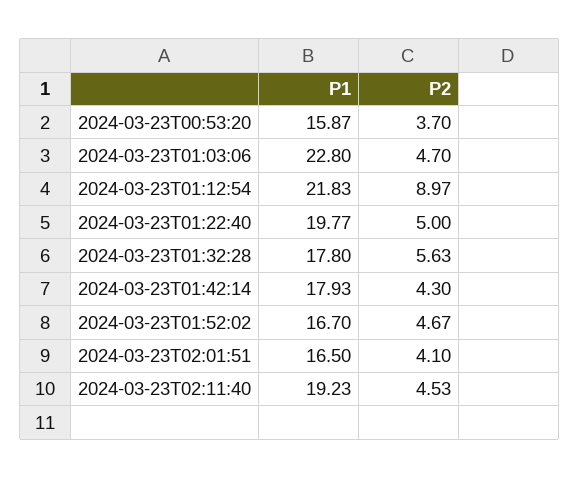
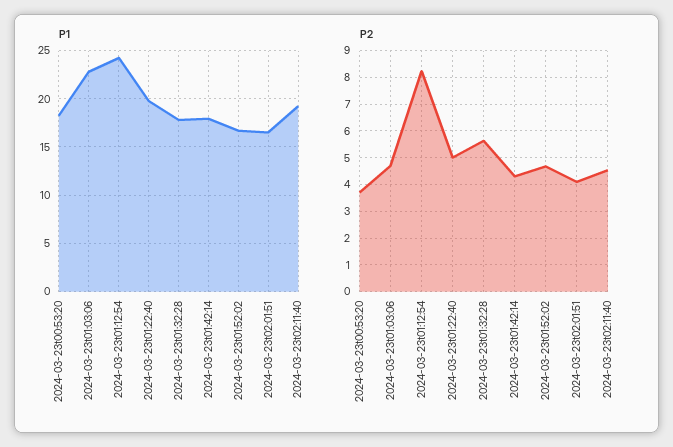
P1, 2024-03-23T00:53:20: 15.87 -> 18
P1, 2024-03-23T01:12:54: 21.83 -> 24
P2, 2024-03-23T01:12:54: 8.97 -> 8.25

